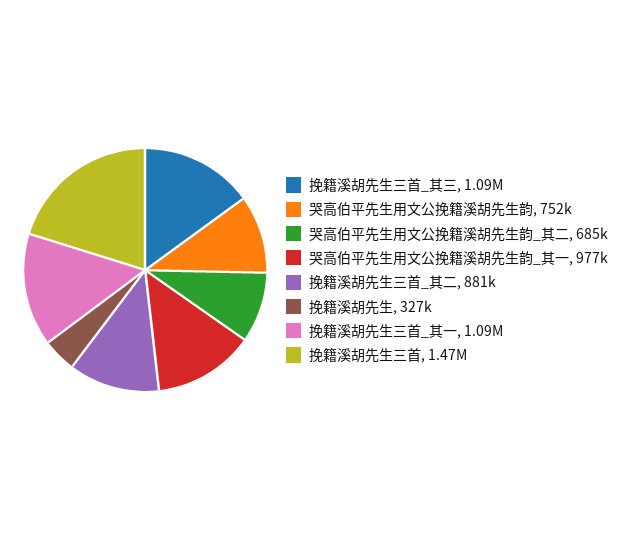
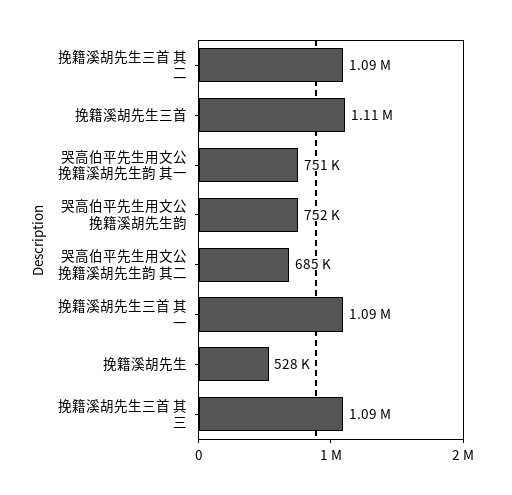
哭高伯平先生用文公挽籍溪胡先生韵_其一: 977000 -> 751000
挽籍溪胡先生三首_其二: 881000 -> 1090000
挽籍溪胡先生: 327000 -> 528000
挽籍溪胡先生三首: 1470000 -> 1110000

